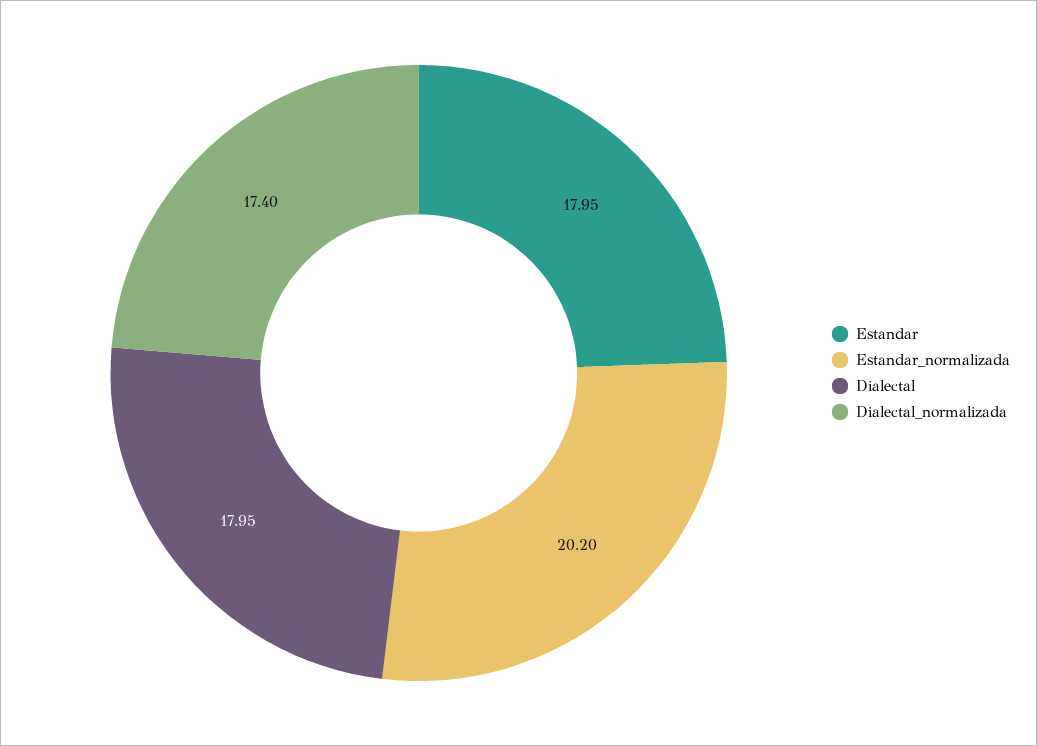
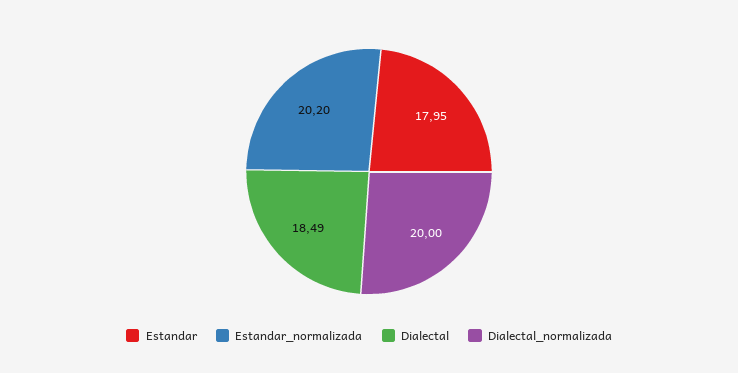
Dialectal: 17.95 -> 18.49
Dialectal_normalizada: 17.4 -> 20

